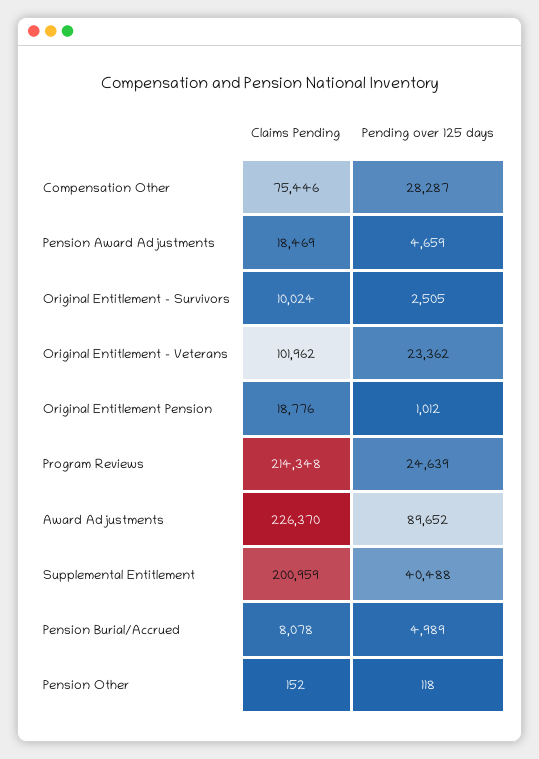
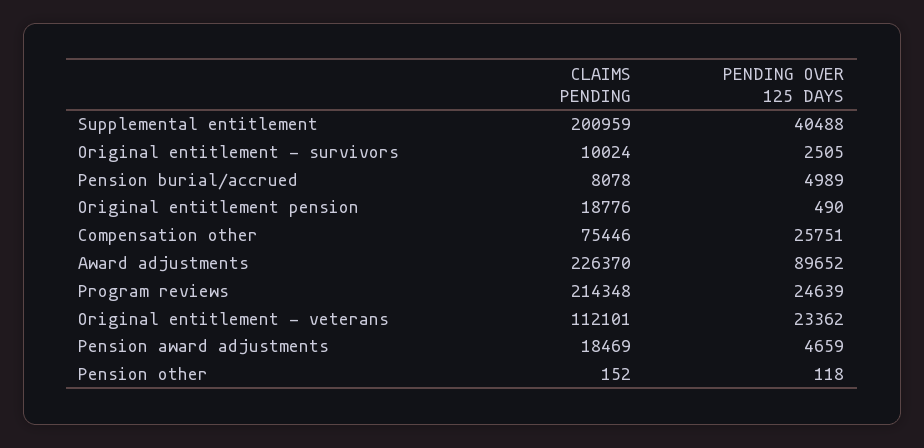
Pending over 125 days, Compensation Other: 28287 -> 25751
Claims Pending, Original Entitlement - Veterans: 101962 -> 112101
Pending over 125 days, Original Entitlement Pension: 1012 -> 490

